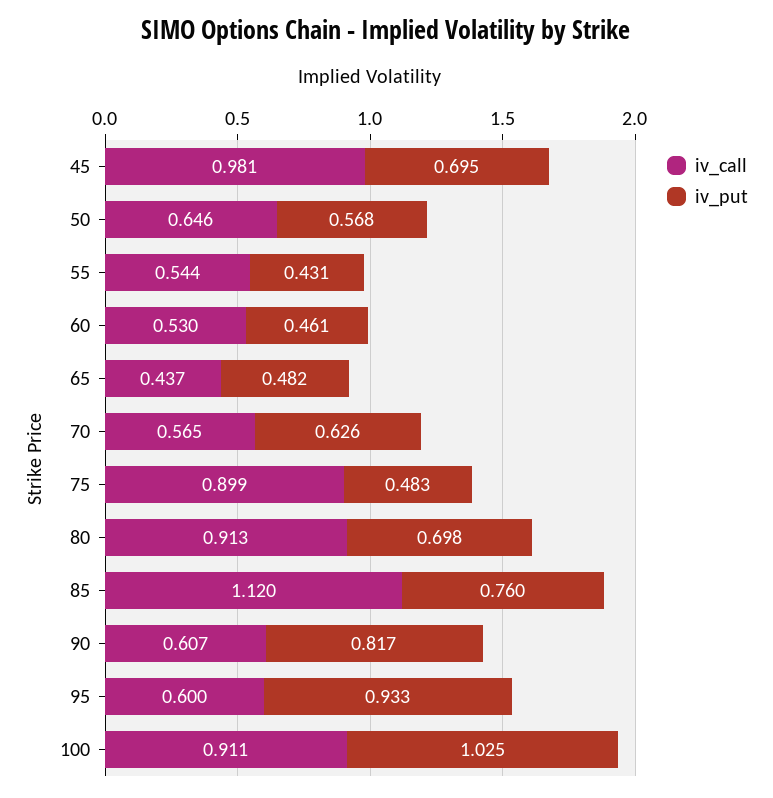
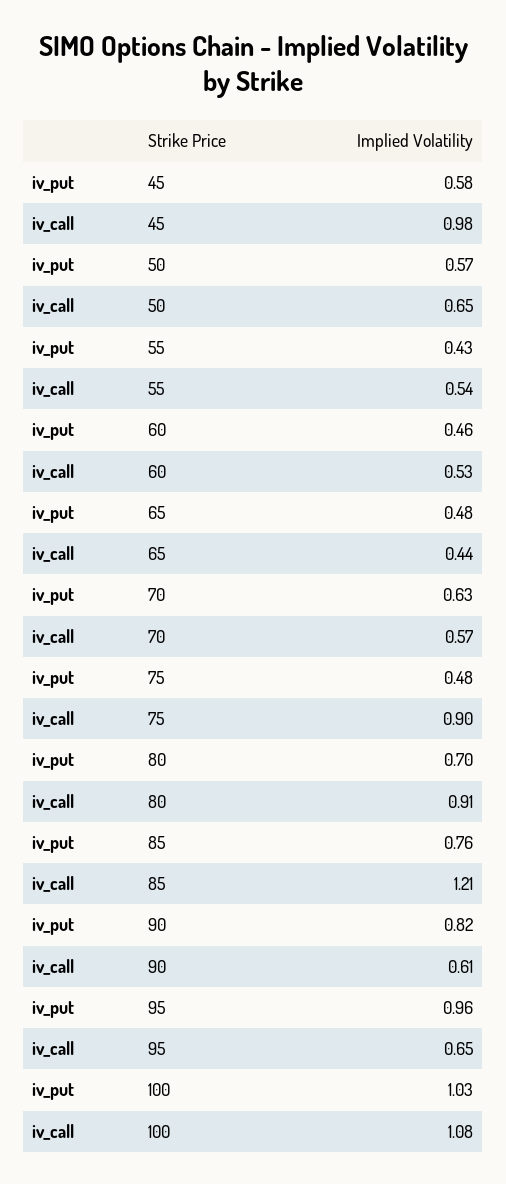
iv_put, 45: 0.695 -> 0.58
iv_call, 85: 1.12 -> 1.21
iv_call, 95: 0.6 -> 0.65
iv_put, 95: 0.933 -> 0.96
iv_call, 100: 0.911 -> 1.08

